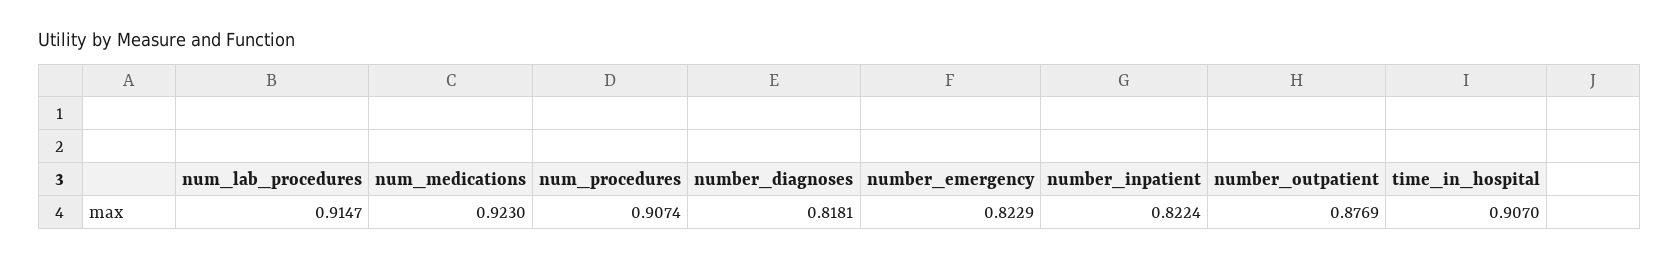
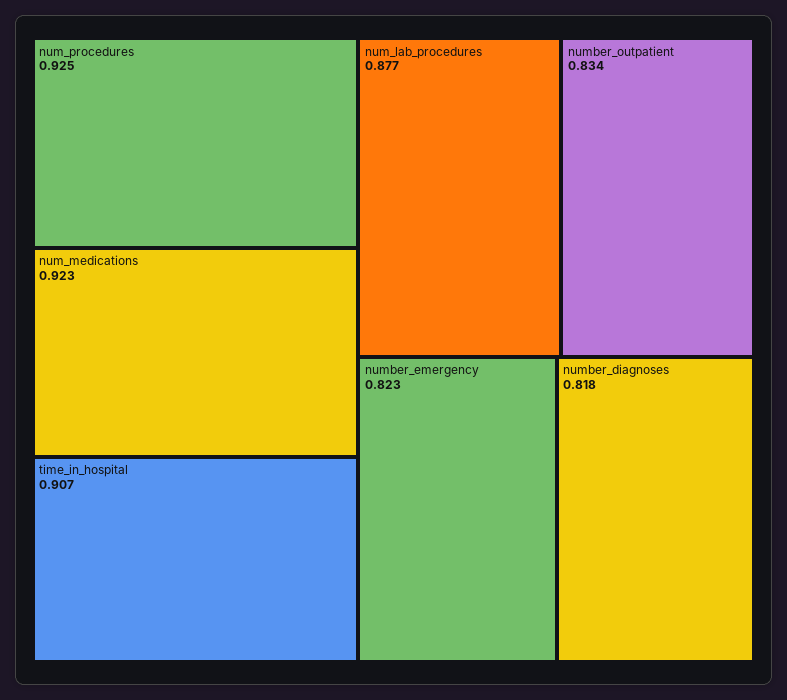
num_lab_procedures: 0.9147 -> 0.877
num_procedures: 0.9074 -> 0.925
number_inpatient: 0.8224 -> none
number_outpatient: 0.8769 -> 0.834

